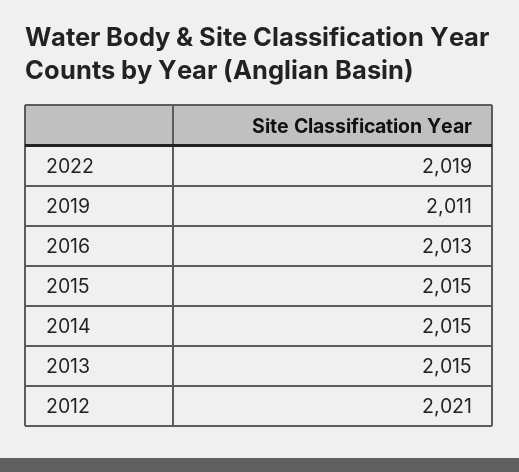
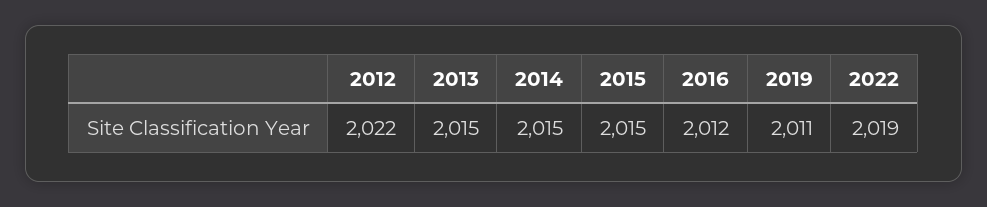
2016: 2013 -> 2012
2012: 2021 -> 2022

